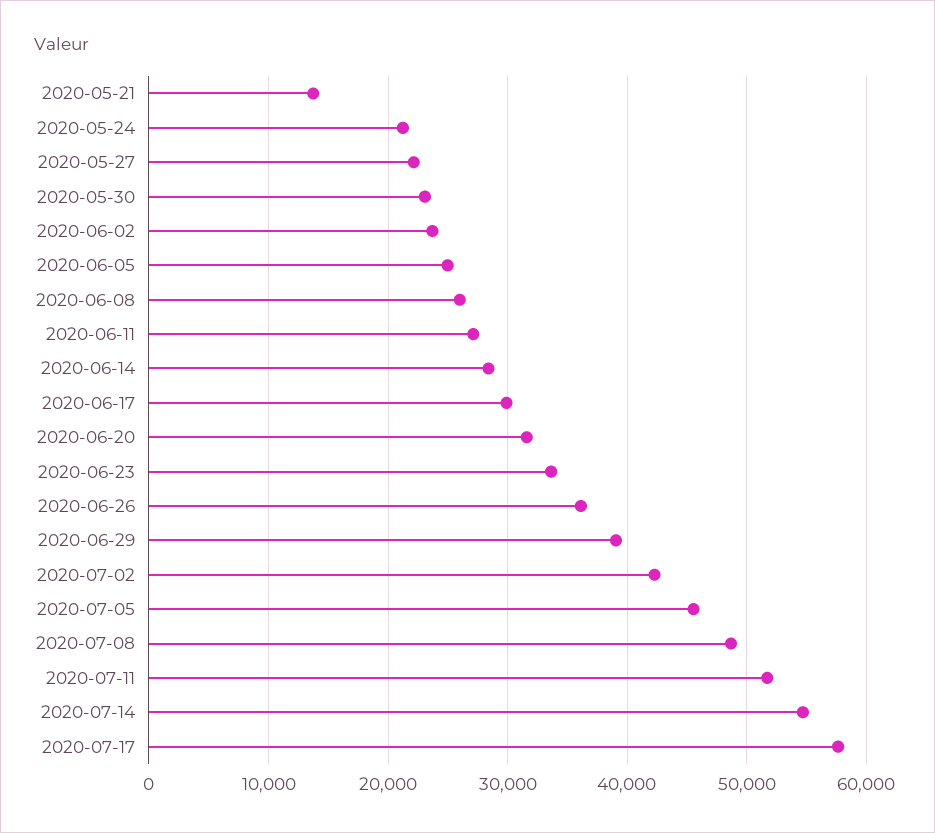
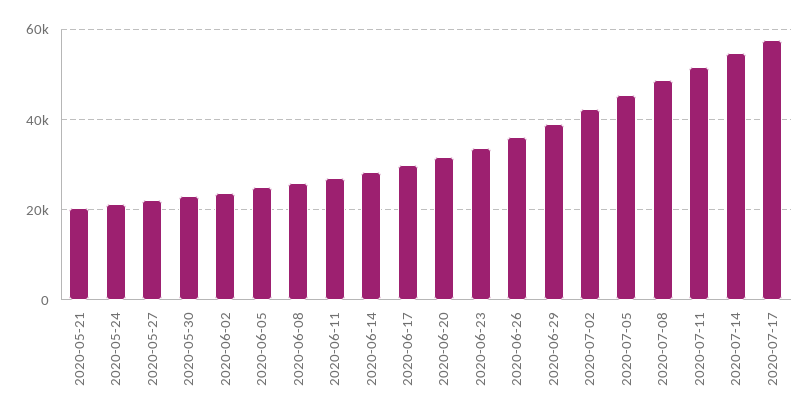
2020-05-21: 14000 -> 20000

